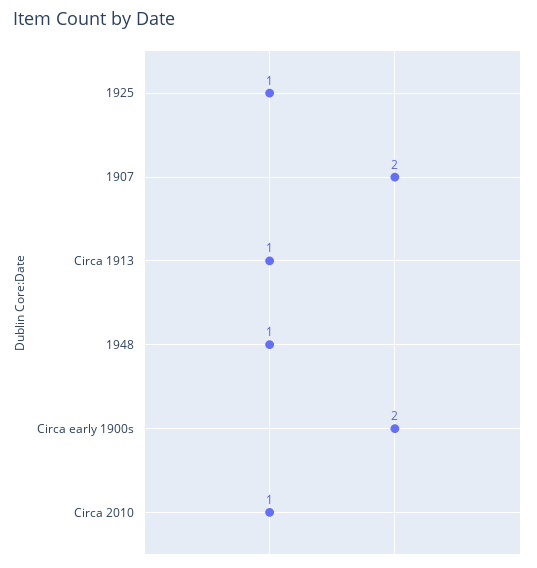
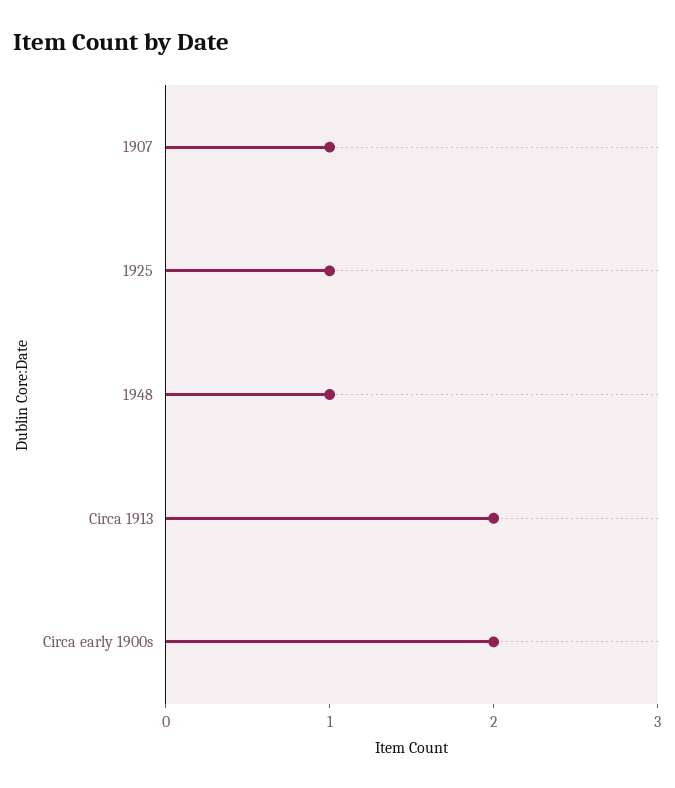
1907: 2 -> 1
Circa 1913: 1 -> 2
Circa 2010: 1 -> none

